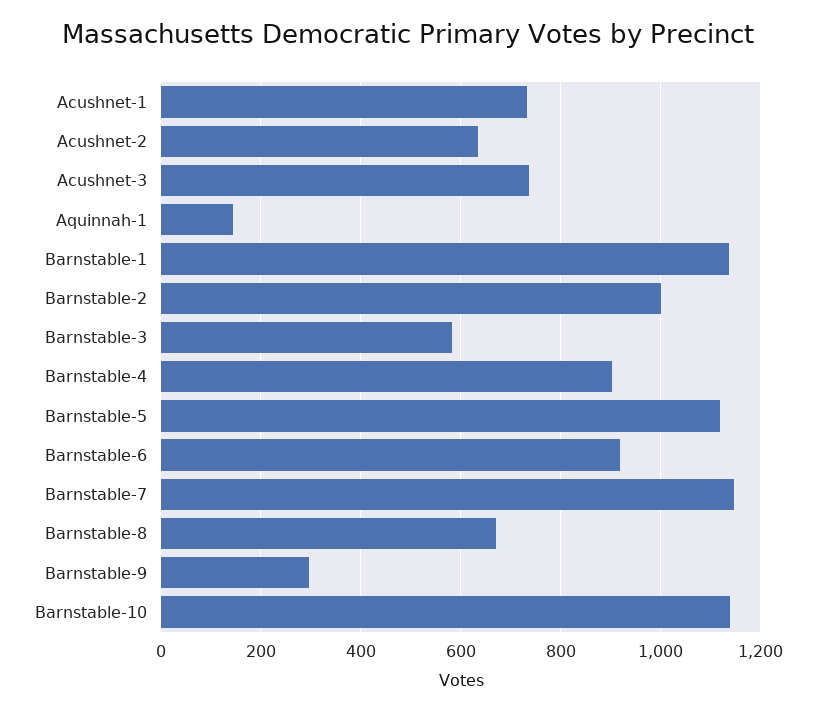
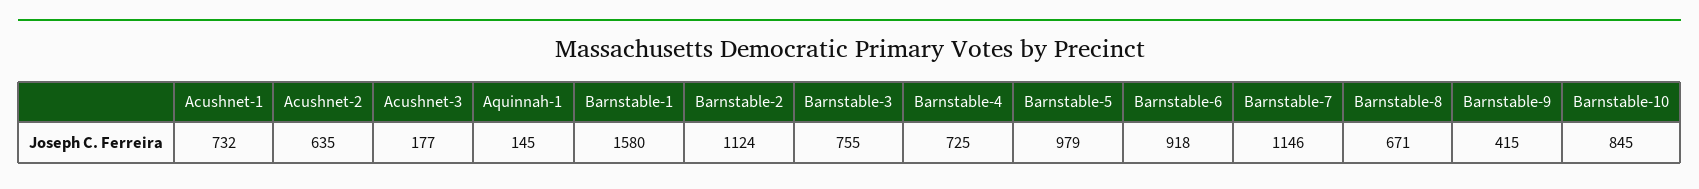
Acushnet-3: 740 -> 177
Barnstable-1: 1140 -> 1580
Barnstable-2: 1000 -> 1124
Barnstable-3: 580 -> 755
Barnstable-4: 900 -> 725
Barnstable-5: 1120 -> 979
Barnstable-9: 300 -> 415
Barnstable-10: 1140 -> 845

